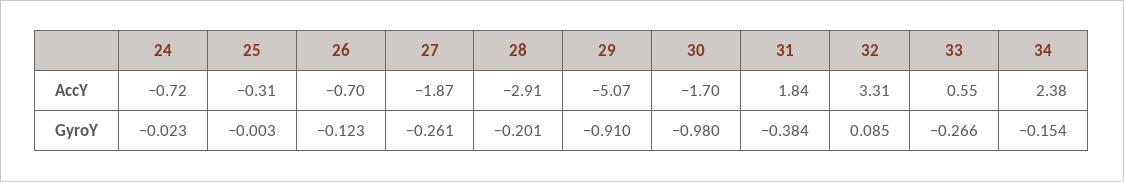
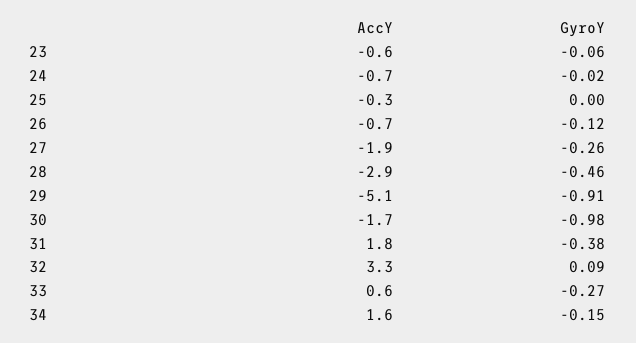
34, AccY: 2.38 -> 1.6
28, GyroY: -0.201 -> -0.46
23, AccY: none -> -0.6
23, GyroY: none -> -0.06

